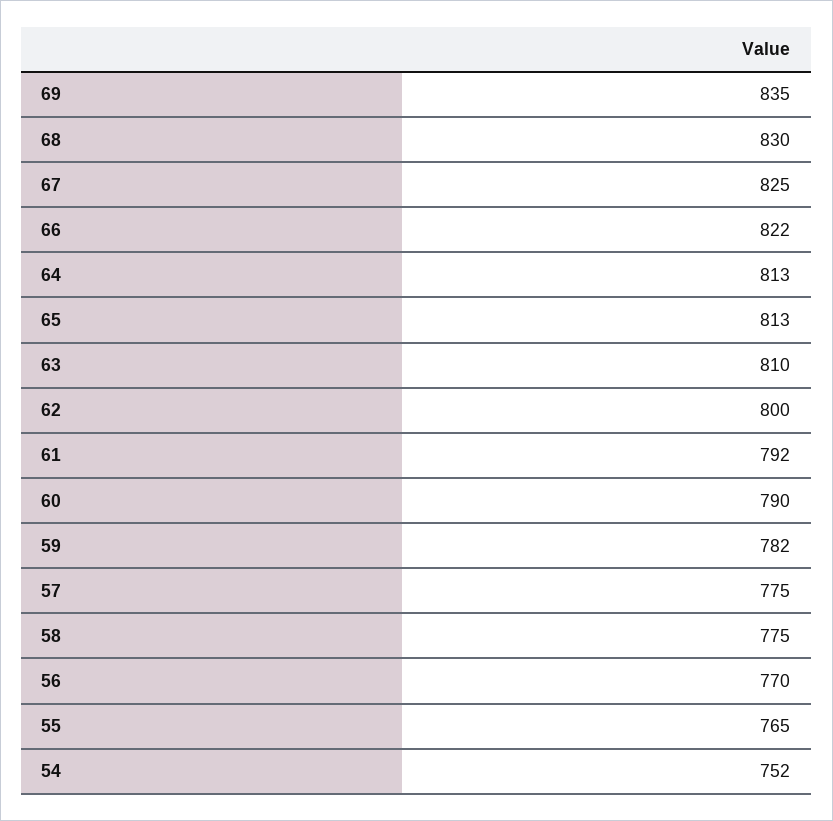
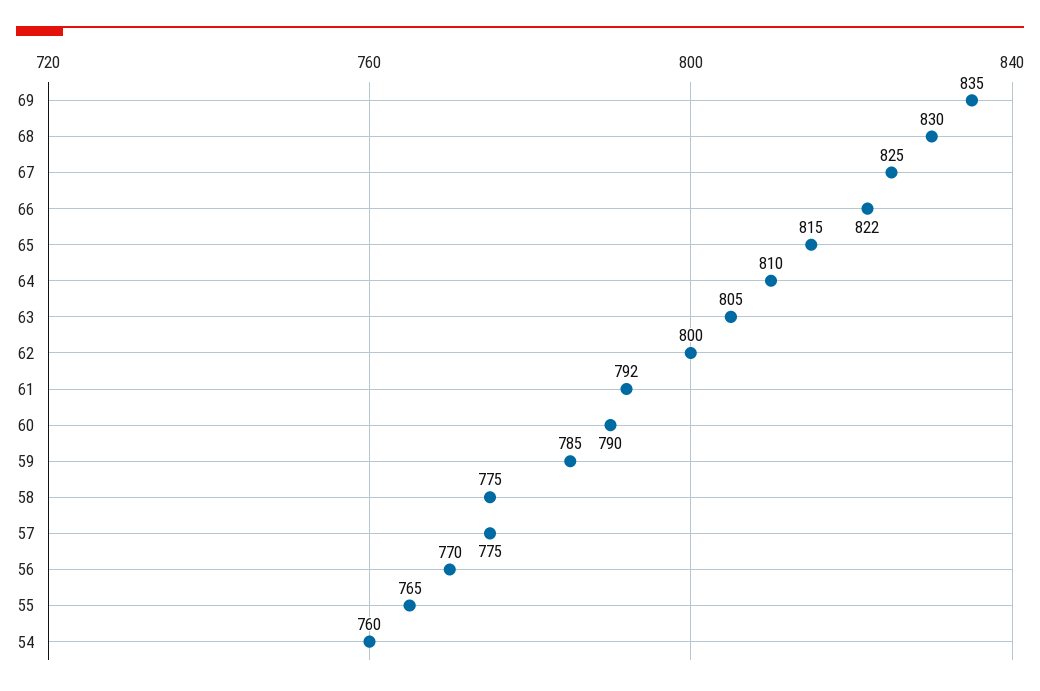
64: 813 -> 810
65: 813 -> 815
63: 810 -> 805
59: 782 -> 785
54: 752 -> 760

